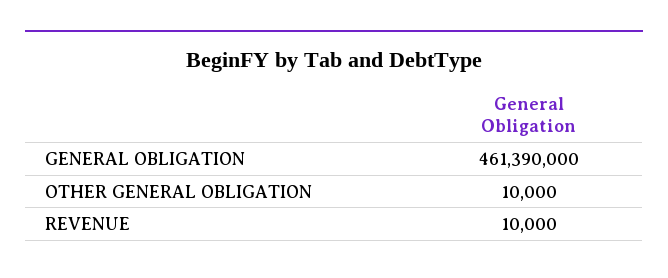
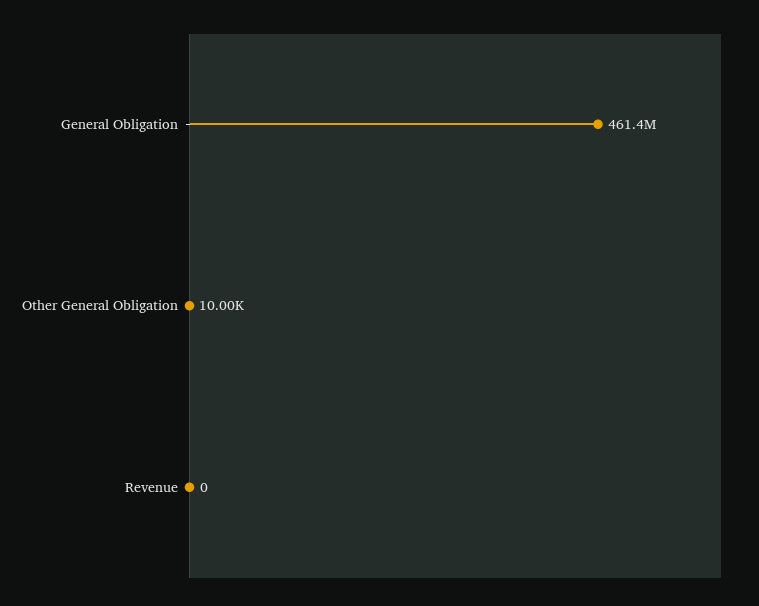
REVENUE: 10000 -> 0

